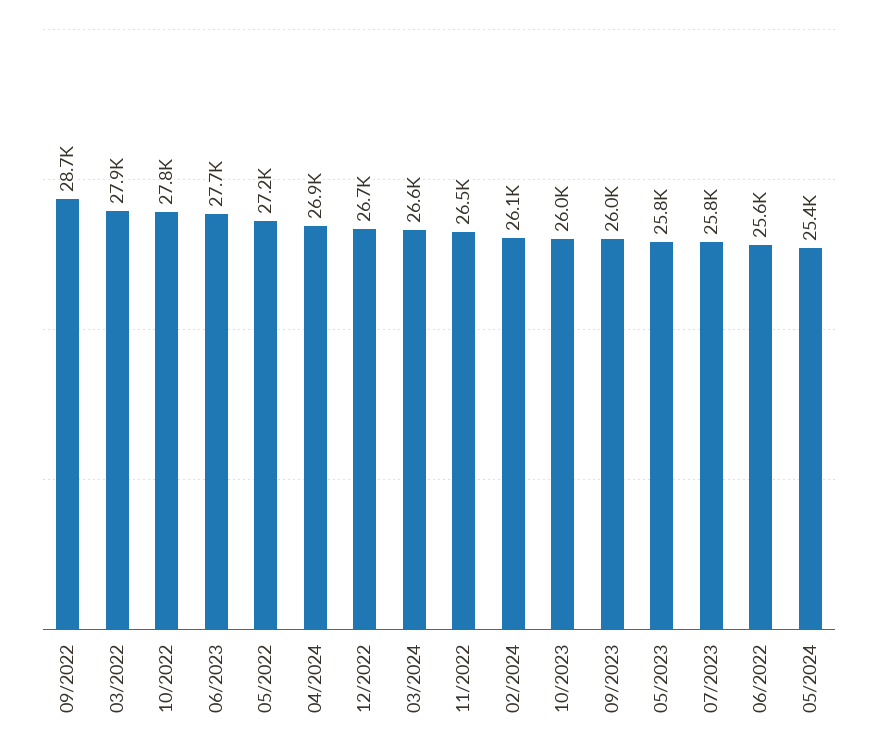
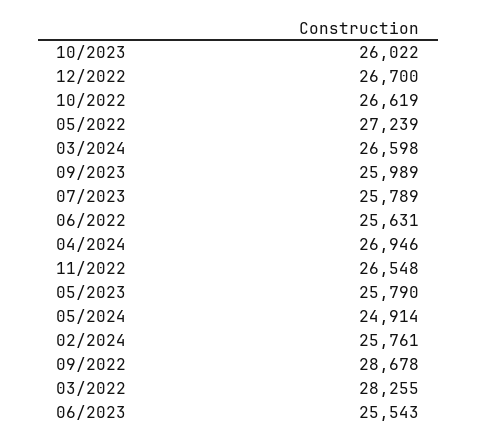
03/2022: 27900 -> 28255
10/2022: 27800 -> 26619
06/2023: 27700 -> 25543
02/2024: 26100 -> 25761
05/2024: 25400 -> 24914

